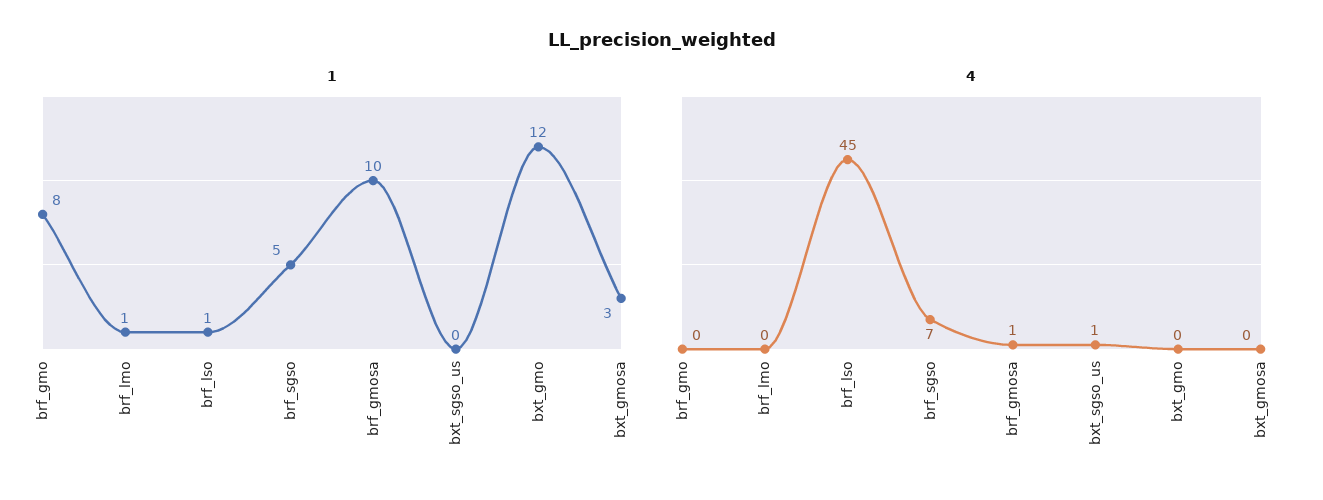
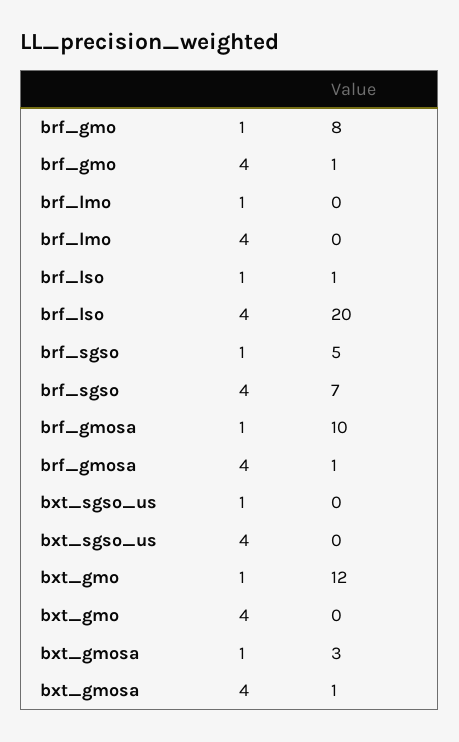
1, brf_lmo: 1 -> 0
4, brf_gmo: 0 -> 1
4, brf_lso: 45 -> 20
4, bxt_sgso_us: 1 -> 0
4, bxt_gmosa: 0 -> 1

